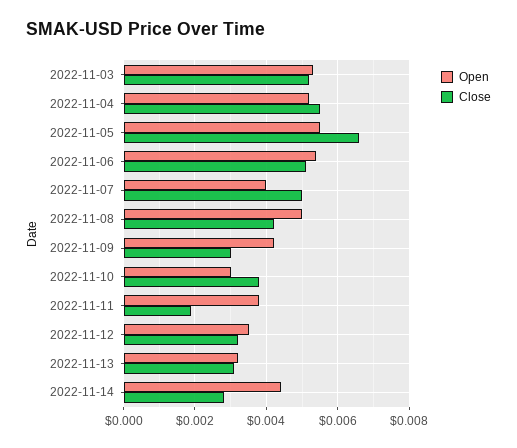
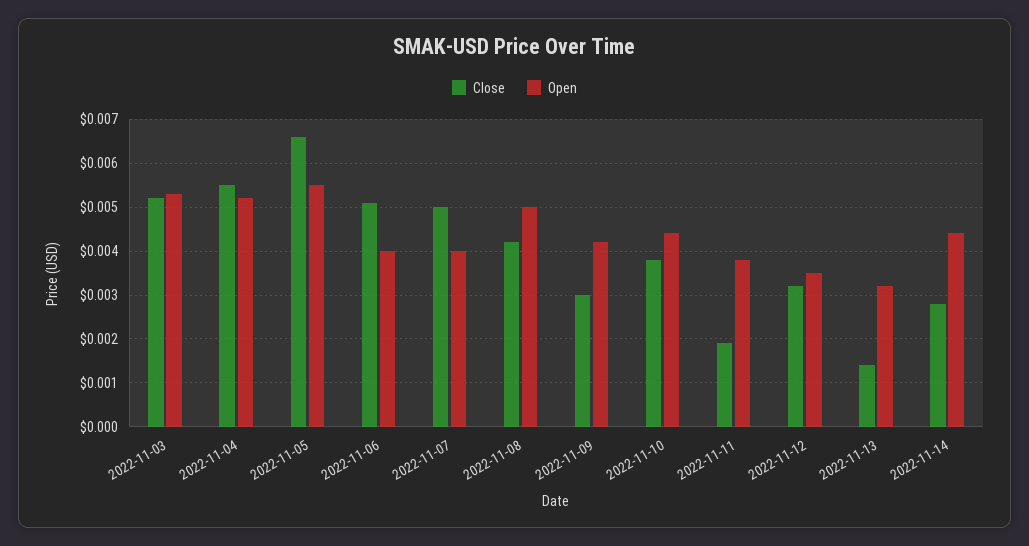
Open, 2022-11-06: 0.0055 -> 0.004
Open, 2022-11-10: 0.003 -> 0.0045
Close, 2022-11-13: 0.003 -> 0.0015

